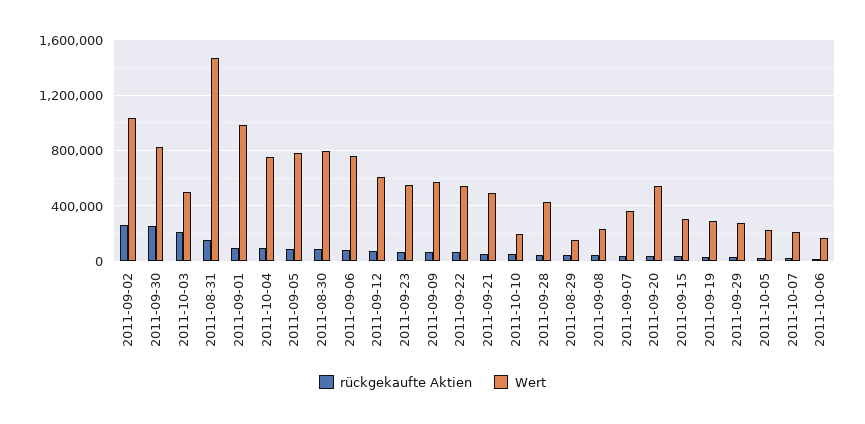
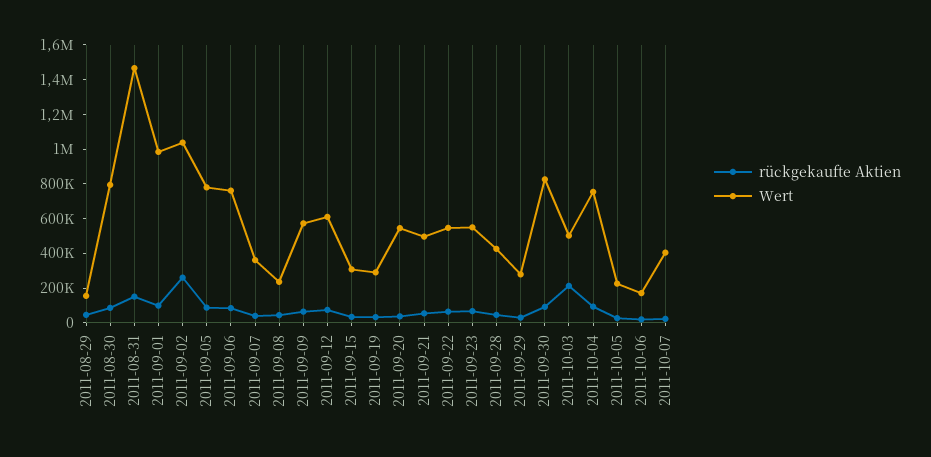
rückgekaufte Aktien, 2011-09-30: 250000 -> 100000
rückgekaufte Aktien, 2011-10-10: 50000 -> none
Wert, 2011-10-10: 200000 -> none
Wert, 2011-10-07: 200000 -> 400000

